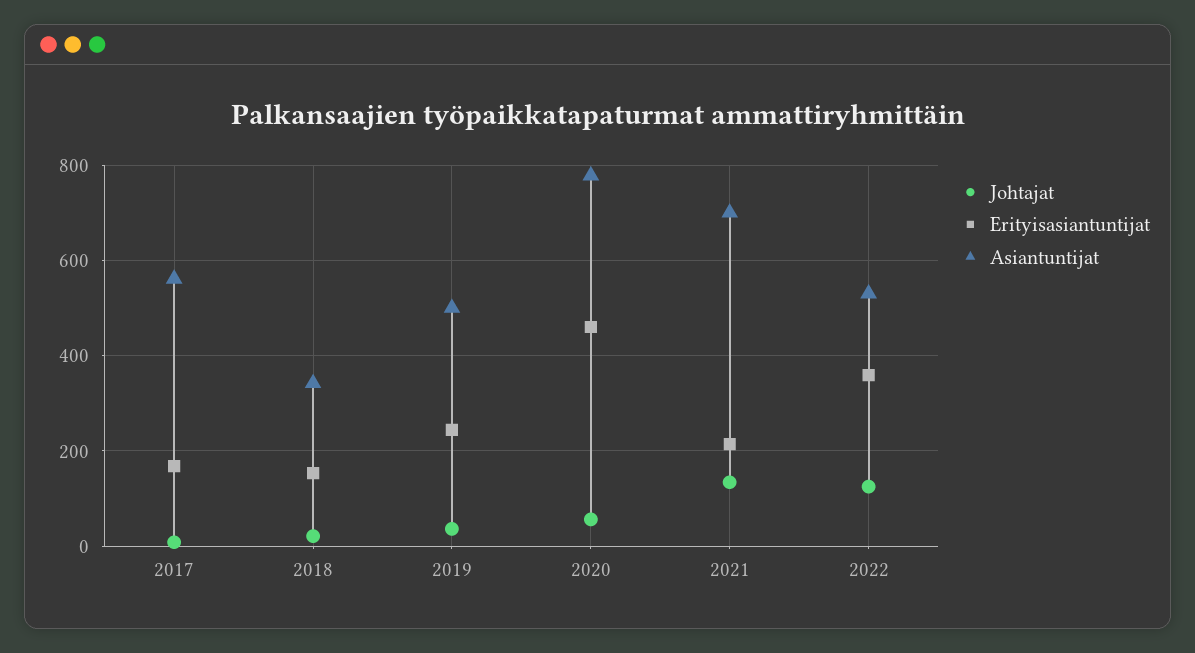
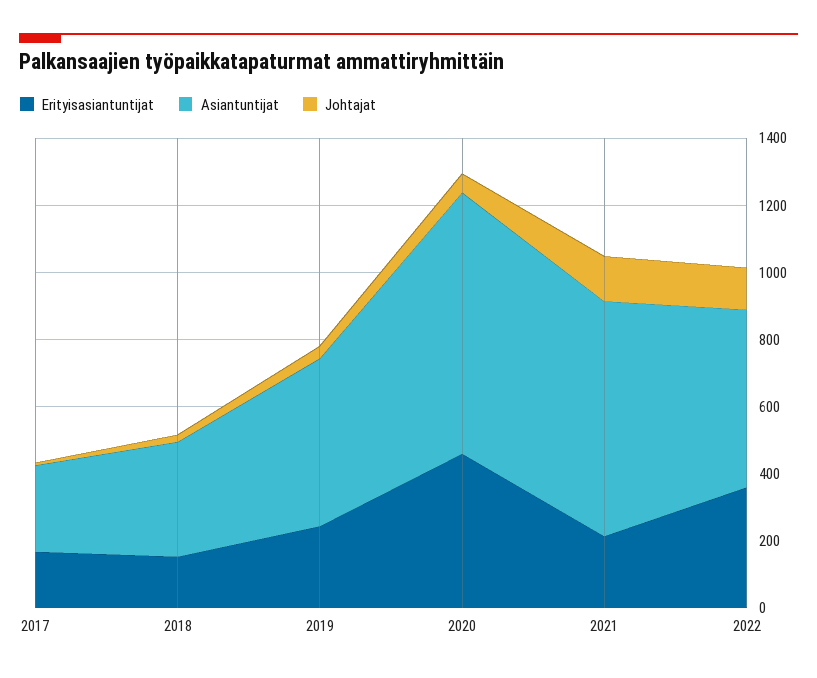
Asiantuntijat, 2017: 560 -> 250

